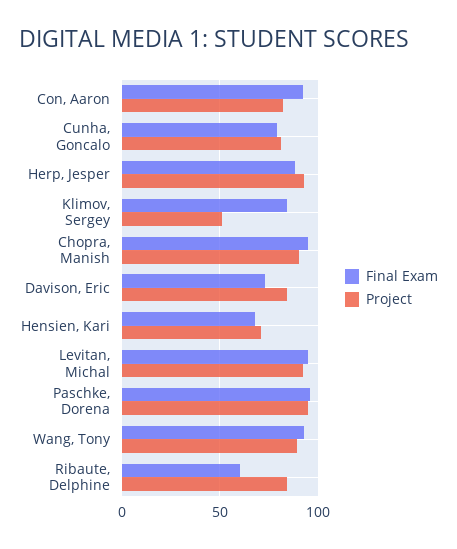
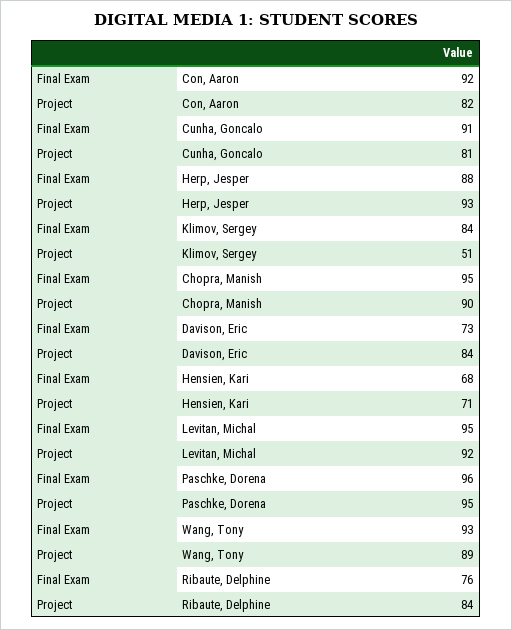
Final Exam, Cunha, Goncalo: 80 -> 91
Final Exam, Ribaute, Delphine: 60 -> 76

